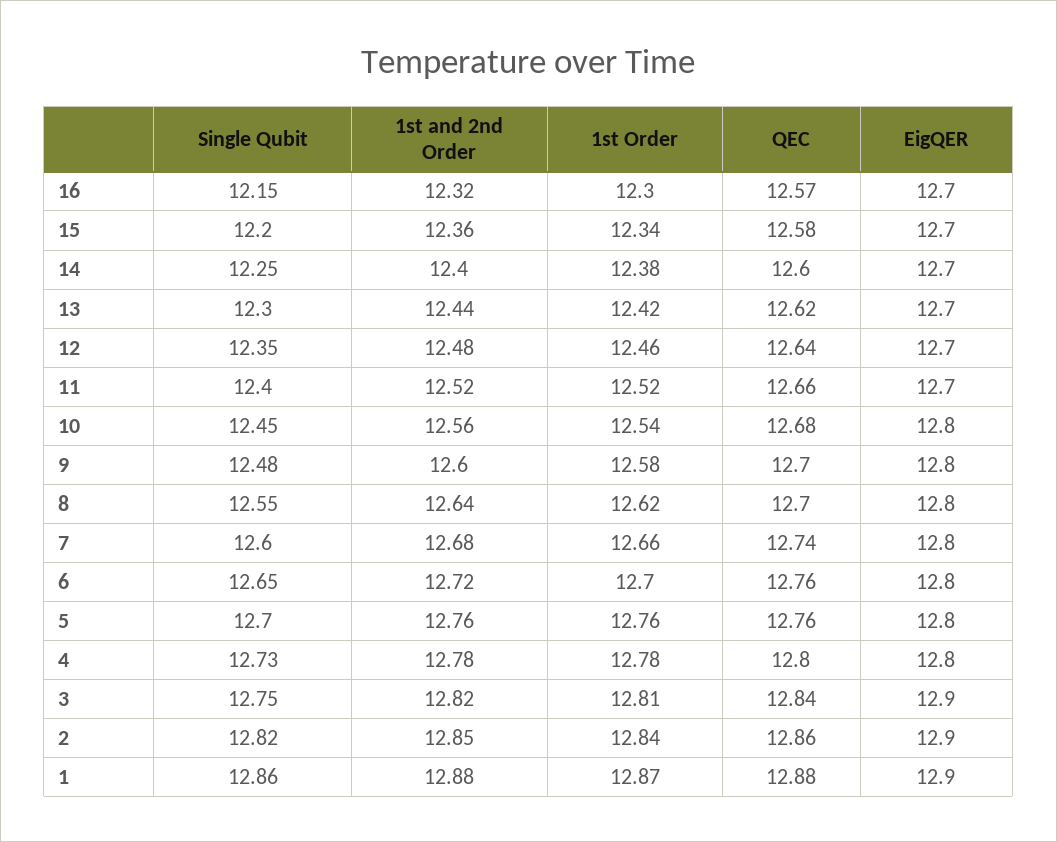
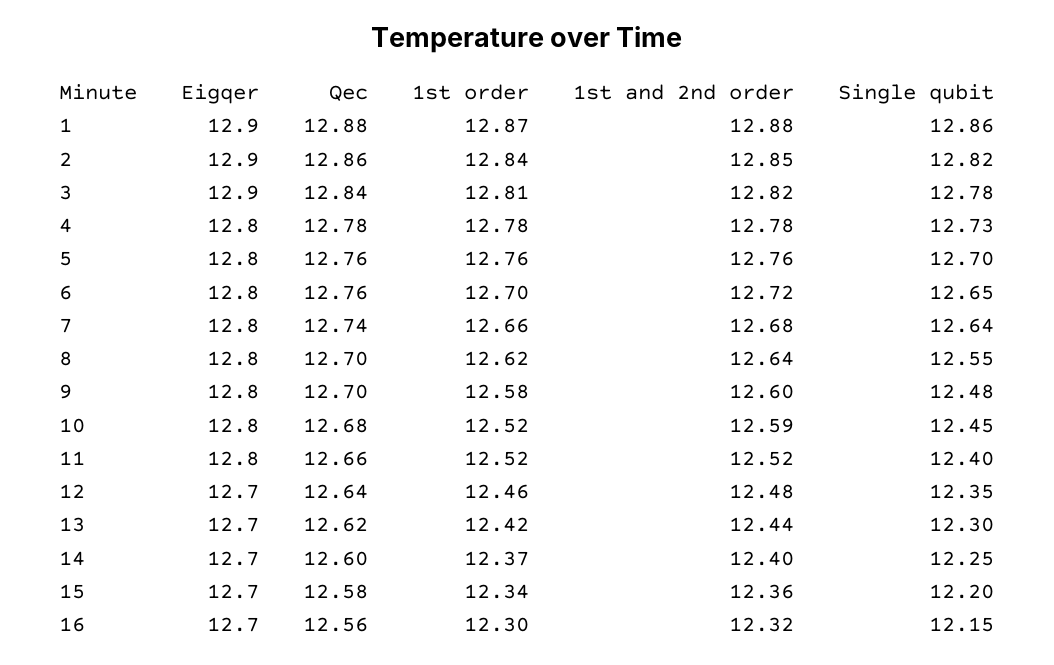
QEC, 16: 12.57 -> 12.56
1st Order, 14: 12.38 -> 12.37
EigQER, 11: 12.7 -> 12.8
1st and 2nd Order, 10: 12.56 -> 12.59
1st Order, 10: 12.54 -> 12.52
Single Qubit, 7: 12.6 -> 12.64
QEC, 4: 12.8 -> 12.78
Single Qubit, 3: 12.75 -> 12.78

